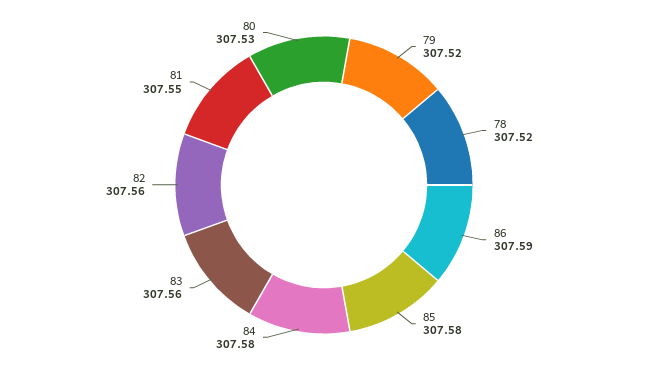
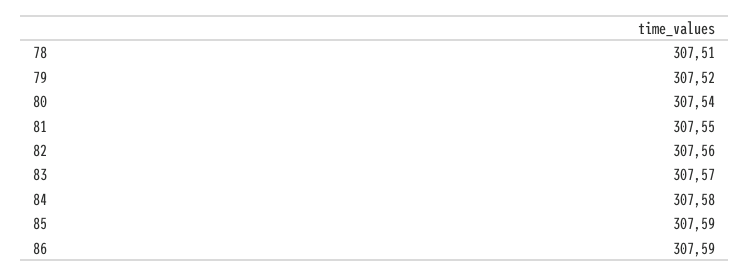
78: 307.52 -> 307.51
85: 307.58 -> 307.59
83: 307.56 -> 307.57
80: 307.53 -> 307.54

